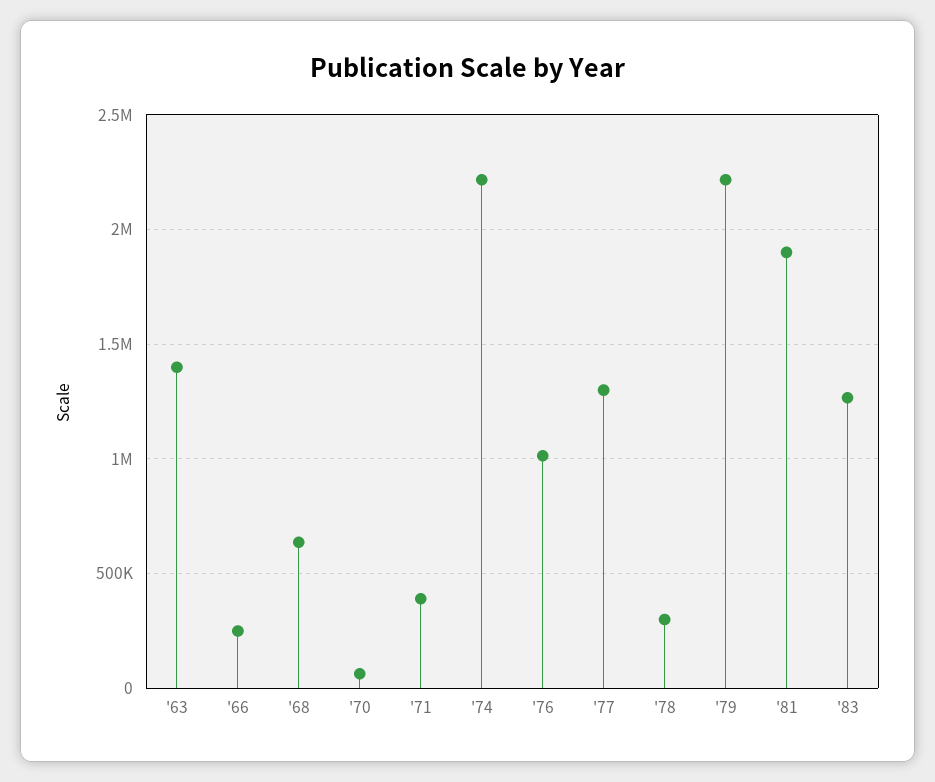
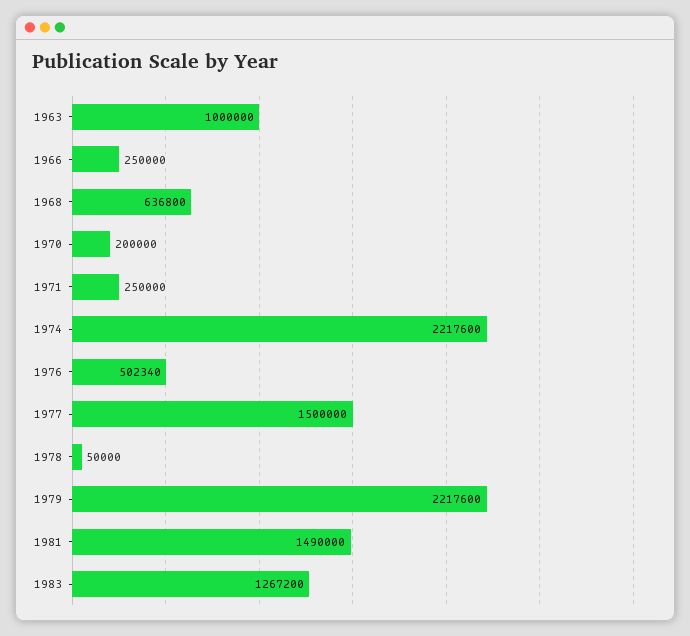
'63: 1400000 -> 1000000
'70: 50000 -> 200000
'71: 400000 -> 250000
'76: 1000000 -> 502340
'77: 1300000 -> 1500000
'78: 300000 -> 50000
'81: 1900000 -> 1490000

